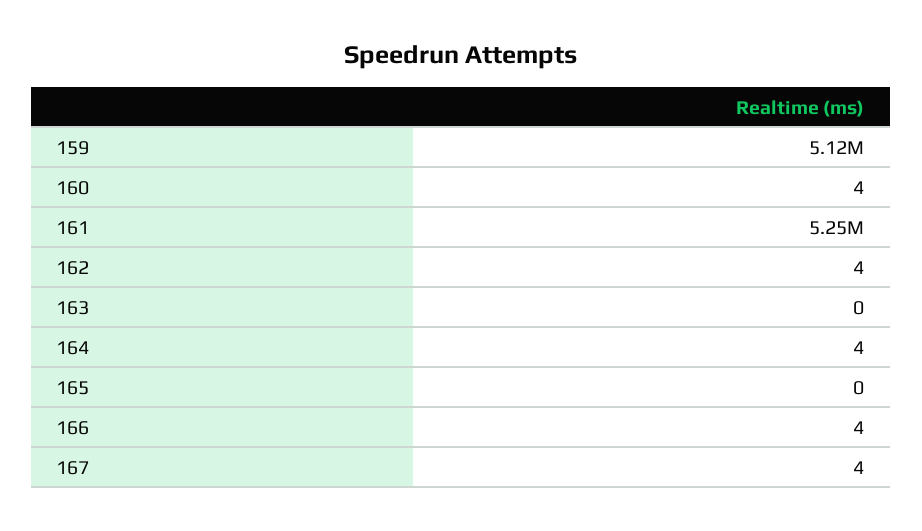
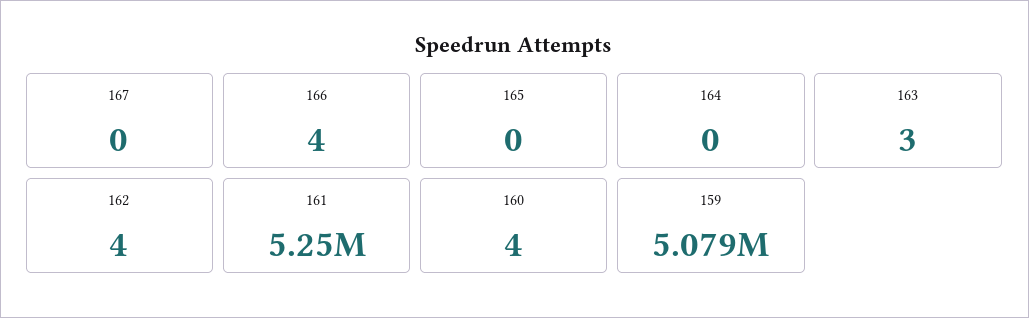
159: 5120000 -> 5079000
163: 0 -> 3
164: 4 -> 0
167: 4 -> 0

